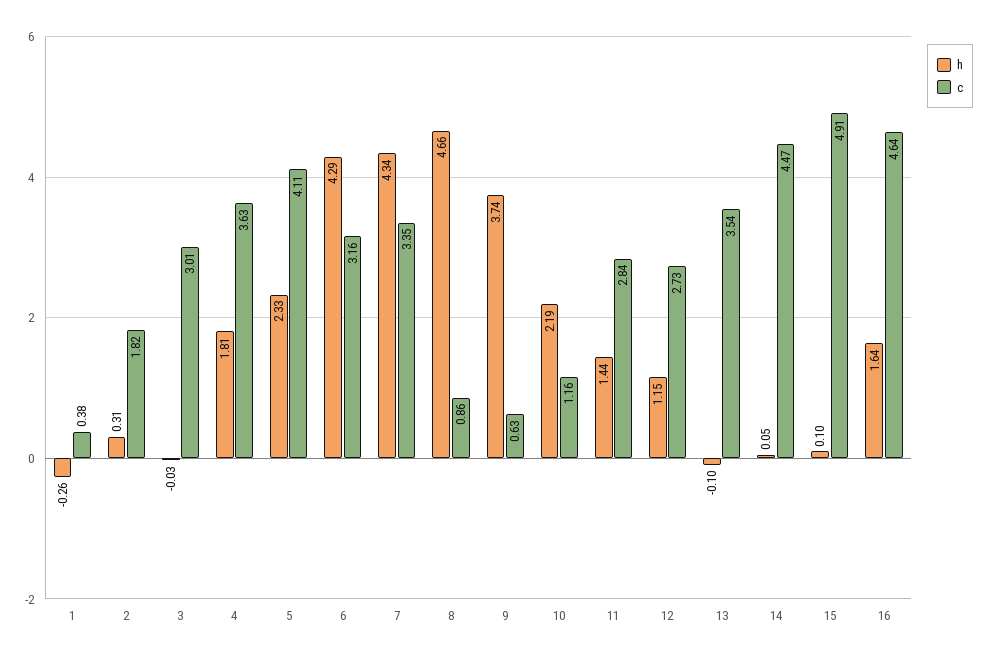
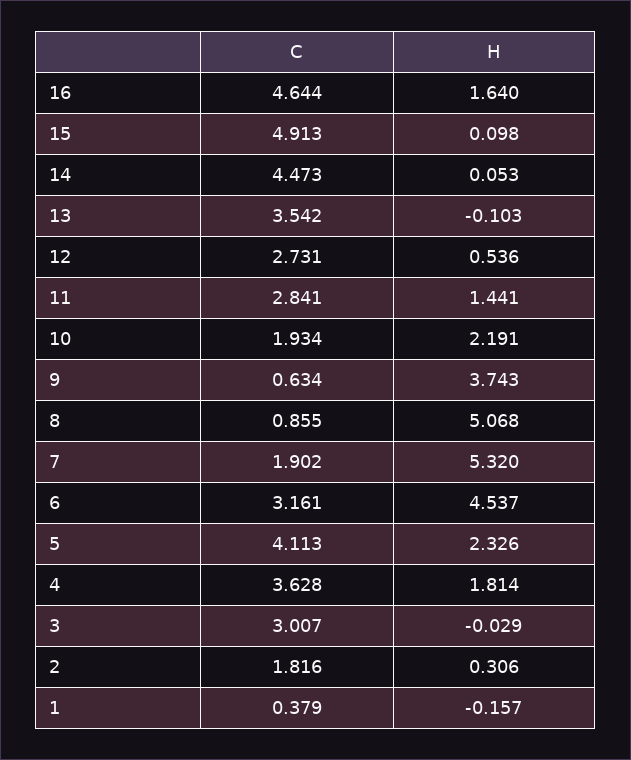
h, 1: -0.26 -> -0.157
h, 6: 4.29 -> 4.537
h, 7: 4.34 -> 5.32
c, 7: 3.35 -> 1.902
h, 8: 4.66 -> 5.068
c, 10: 1.16 -> 1.934
h, 12: 1.15 -> 0.536

